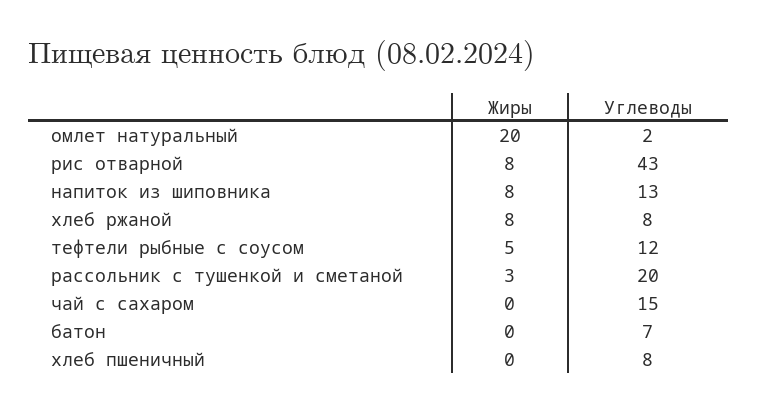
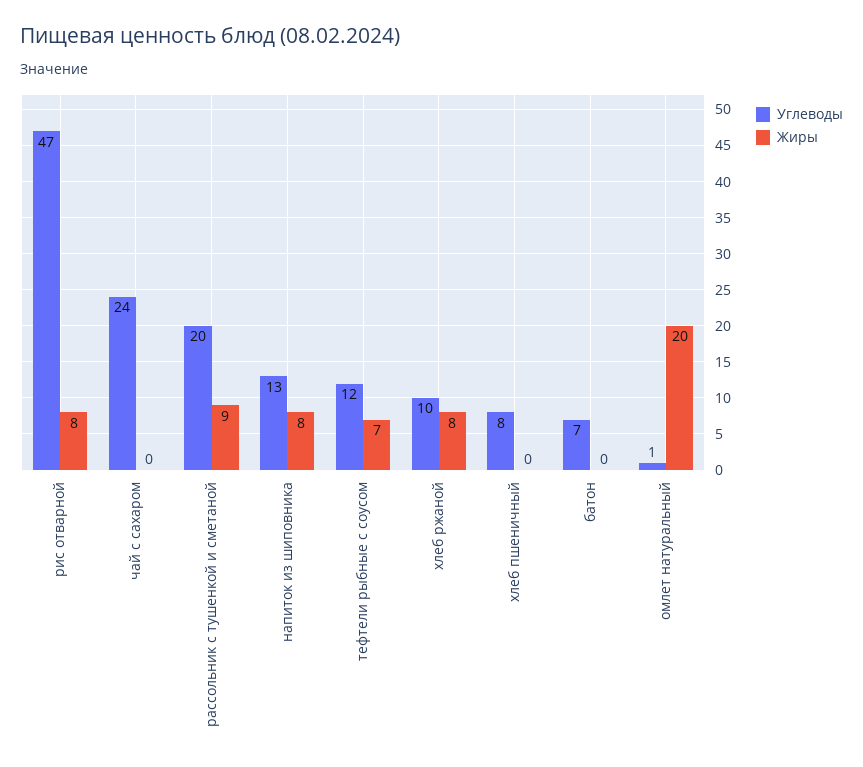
Углеводы, омлет натуральный: 2 -> 1
Углеводы, рис отварной: 43 -> 47
Углеводы, хлеб ржаной: 8 -> 10
Жиры, тефтели рыбные с соусом: 5 -> 7
Жиры, рассольник с тушенкой и сметаной: 3 -> 9
Углеводы, чай с сахаром: 15 -> 24

